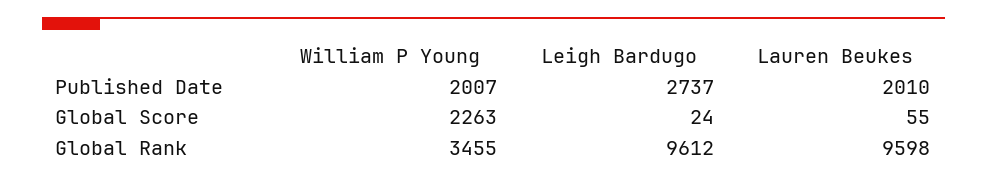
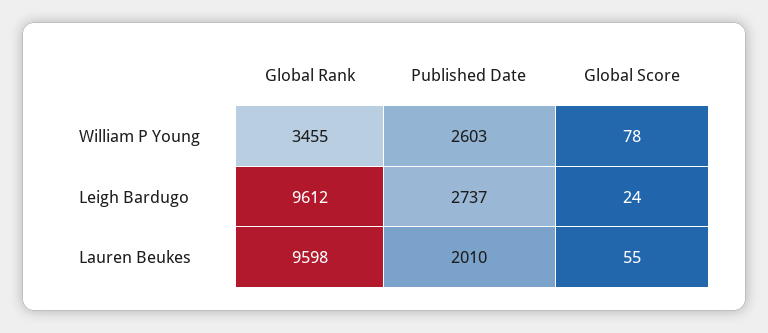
William P Young, Published Date: 2007 -> 2603
William P Young, Global Score: 2263 -> 78

